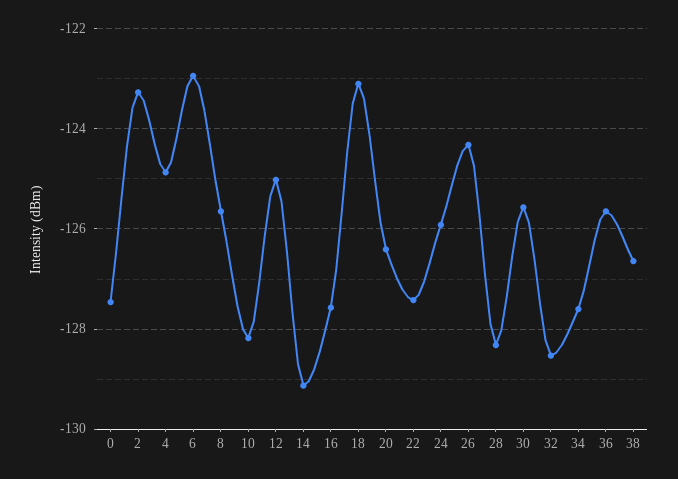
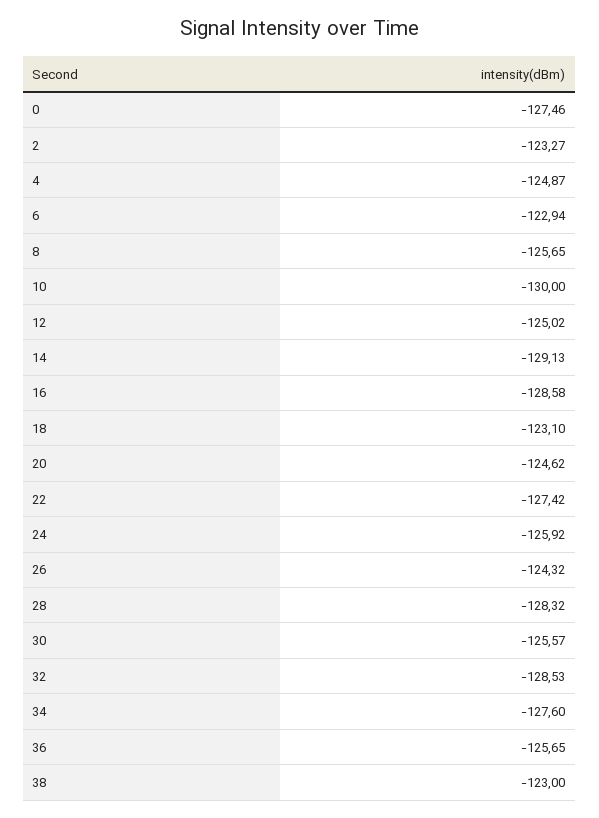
10: -128.2 -> -130
16: -127.6 -> -128.58
20: -126.4 -> -124.62
38: -126.6 -> -123

